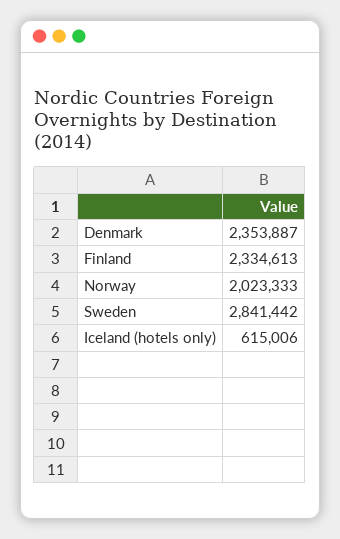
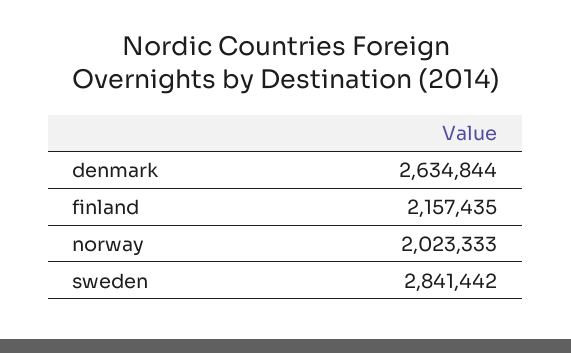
Denmark: 2353887 -> 2634844
Finland: 2334613 -> 2157435
Iceland (hotels only): 615006 -> none

